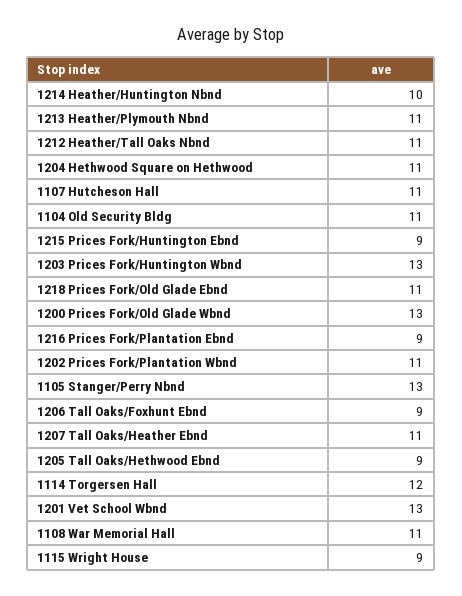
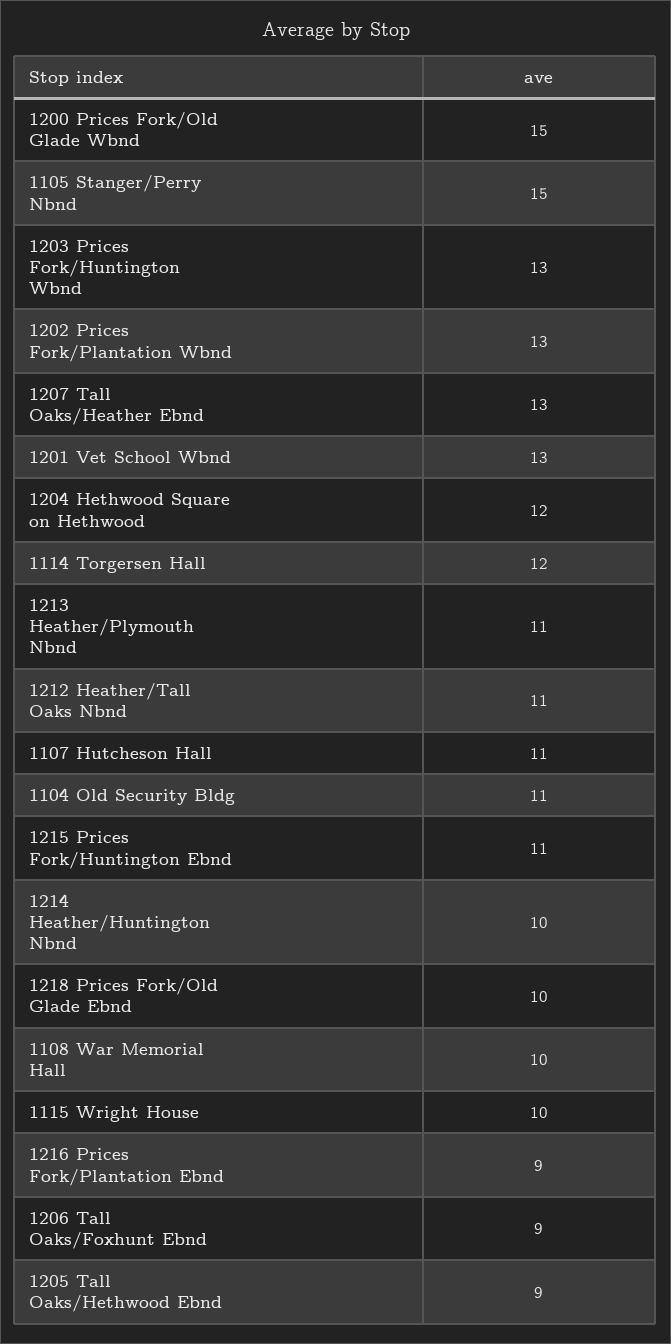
1204 Hethwood Square on Hethwood: 11 -> 12
1215 Prices Fork/Huntington Ebnd: 9 -> 11
1218 Prices Fork/Old Glade Ebnd: 11 -> 10
1200 Prices Fork/Old Glade Wbnd: 13 -> 15
1202 Prices Fork/Plantation Wbnd: 11 -> 13
1105 Stanger/Perry Nbnd: 13 -> 15
1207 Tall Oaks/Heather Ebnd: 11 -> 13
1108 War Memorial Hall: 11 -> 10
1115 Wright House: 9 -> 10

